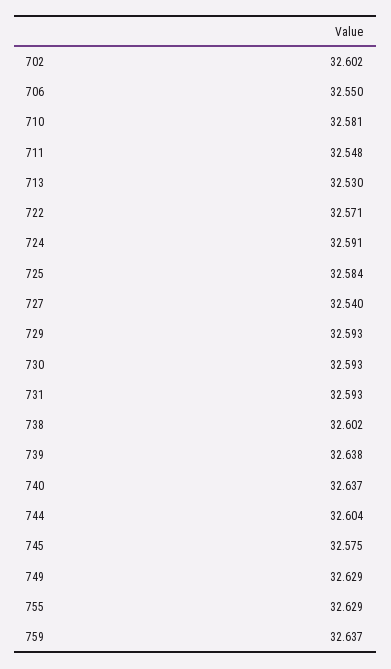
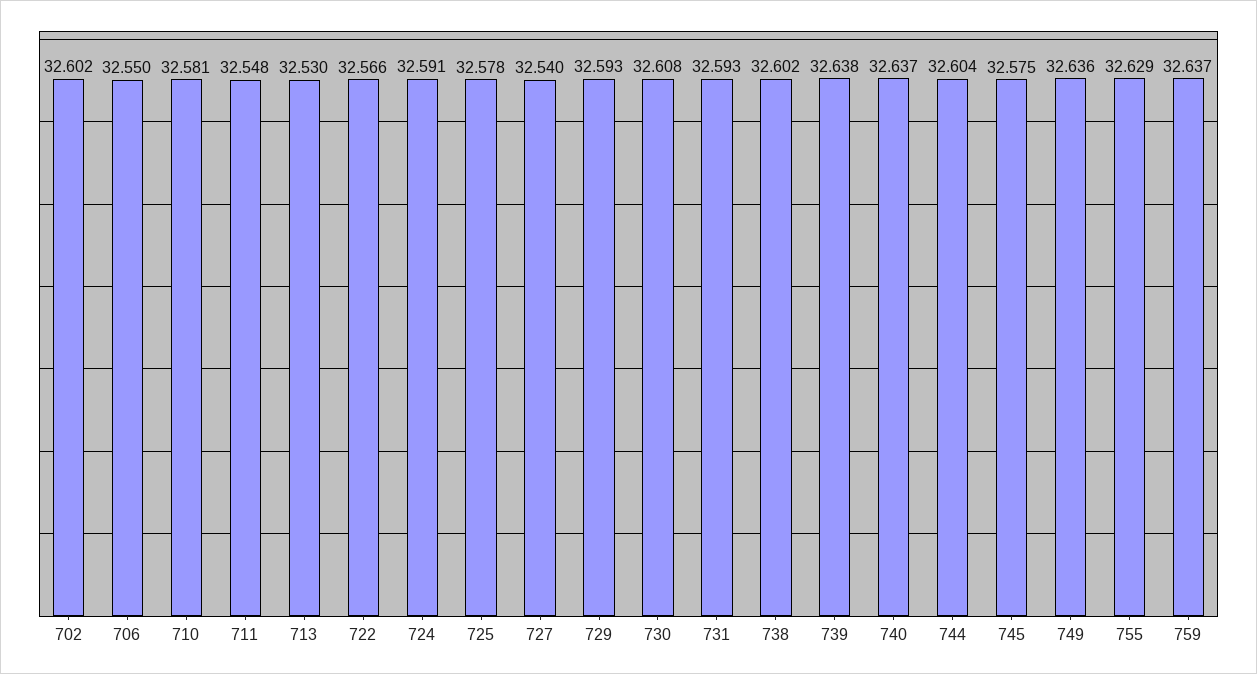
722: 32.571 -> 32.566
725: 32.584 -> 32.578
730: 32.593 -> 32.608
749: 32.629 -> 32.636

